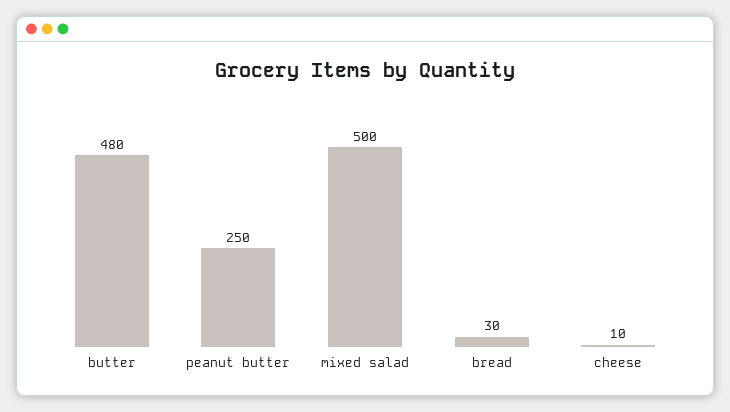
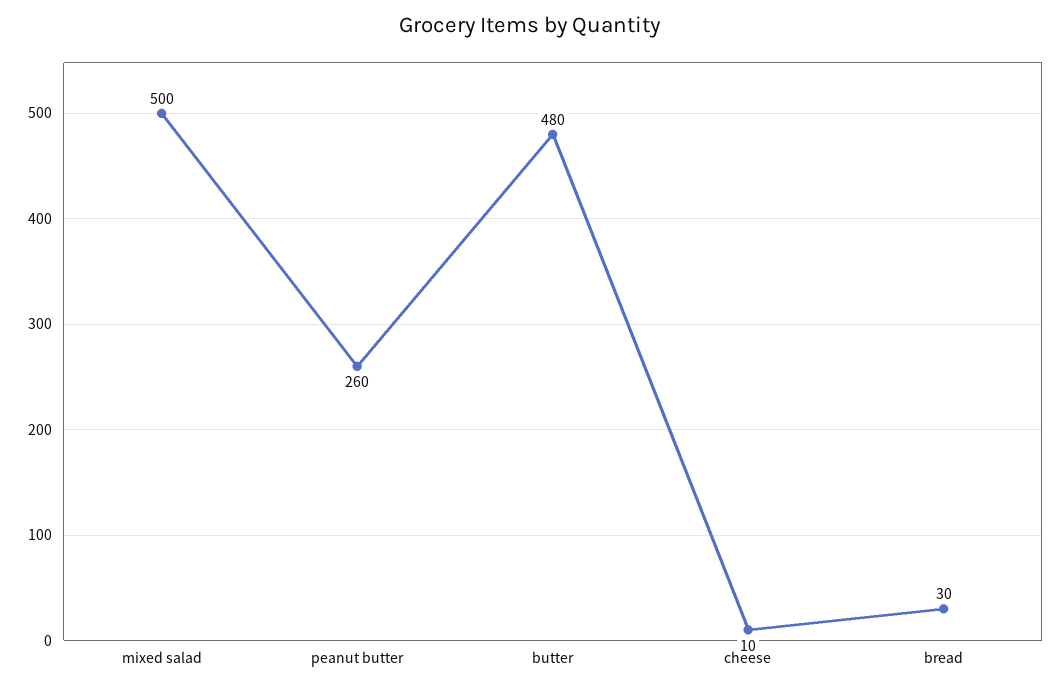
peanut butter: 250 -> 260

